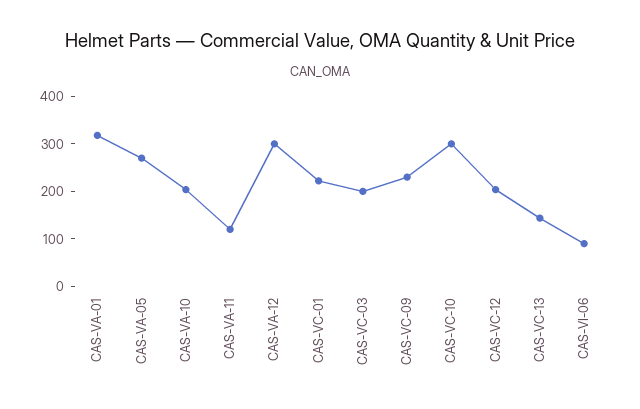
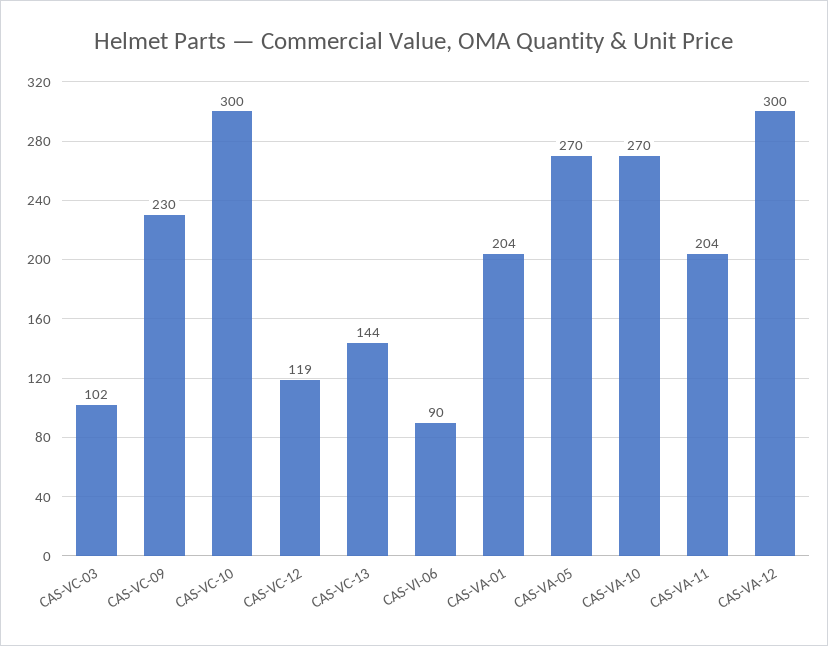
CAS-VA-01: 320 -> 204
CAS-VA-10: 200 -> 270
CAS-VA-11: 120 -> 204
CAS-VC-01: 220 -> none
CAS-VC-03: 200 -> 102
CAS-VC-12: 200 -> 119

